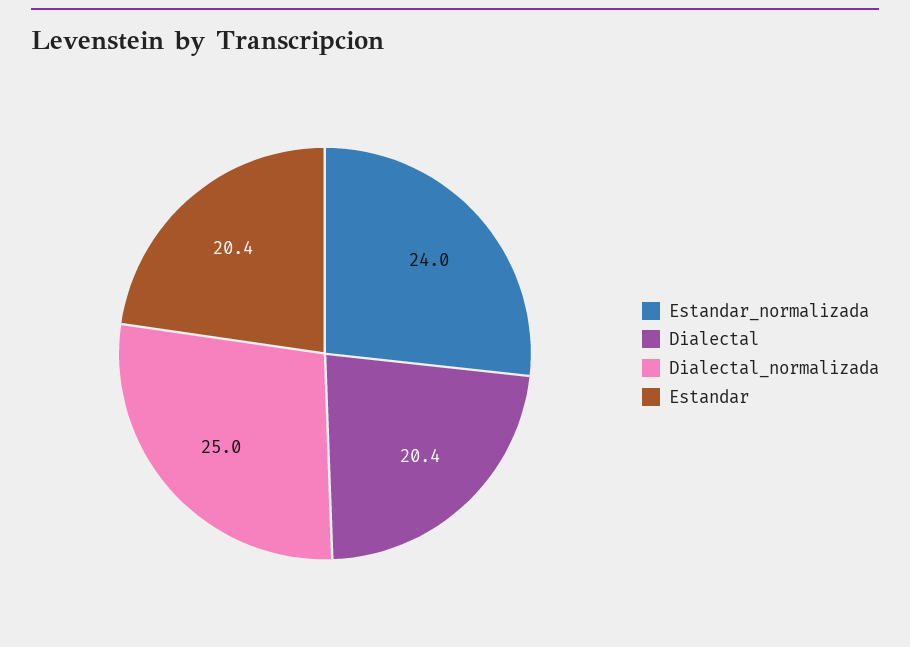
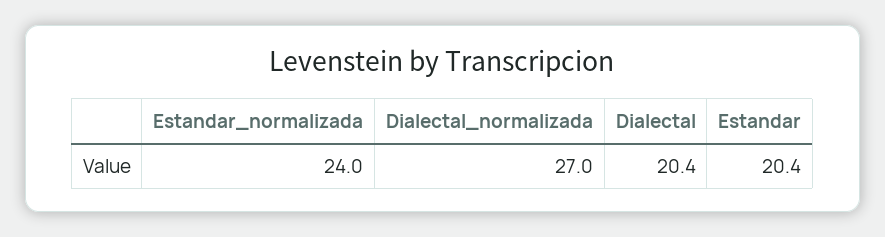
Dialectal_normalizada: 25 -> 27

